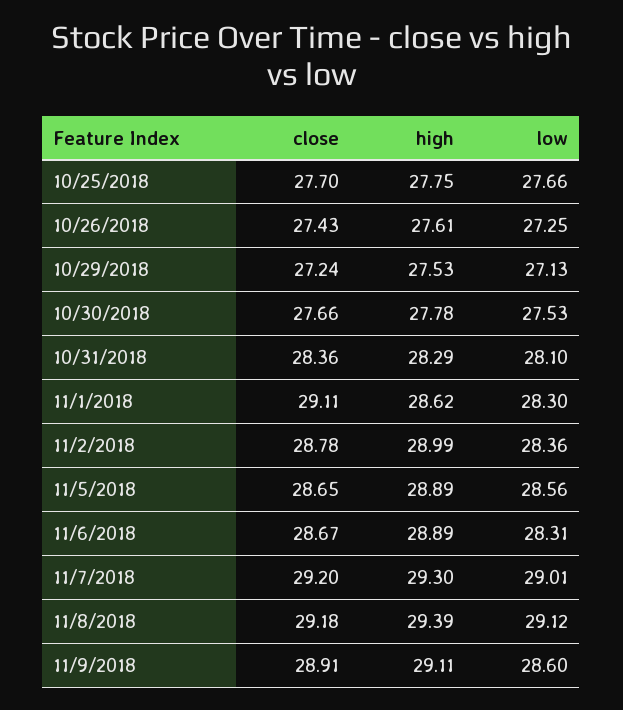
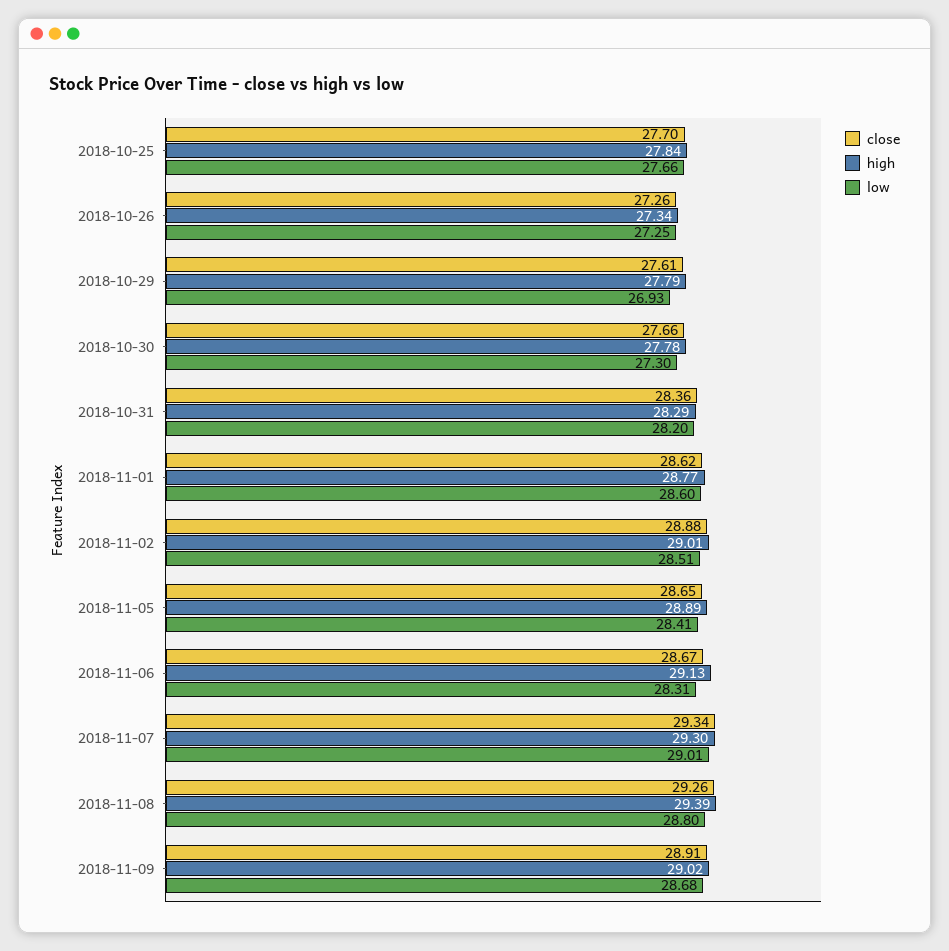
high, 10/25/2018: 27.75 -> 27.84
close, 10/26/2018: 27.43 -> 27.26
high, 10/26/2018: 27.61 -> 27.34
close, 10/29/2018: 27.24 -> 27.61
high, 10/29/2018: 27.53 -> 27.79
low, 10/29/2018: 27.13 -> 26.93
low, 10/30/2018: 27.53 -> 27.3
low, 10/31/2018: 28.1 -> 28.2
close, 11/1/2018: 29.11 -> 28.62
high, 11/1/2018: 28.62 -> 28.77
low, 11/1/2018: 28.3 -> 28.6
close, 11/2/2018: 28.78 -> 28.88
high, 11/2/2018: 28.99 -> 29.01
low, 11/2/2018: 28.36 -> 28.51
low, 11/5/2018: 28.56 -> 28.41
high, 11/6/2018: 28.89 -> 29.13
close, 11/7/2018: 29.2 -> 29.34
close, 11/8/2018: 29.18 -> 29.26
low, 11/8/2018: 29.12 -> 28.8
high, 11/9/2018: 29.11 -> 29.02
low, 11/9/2018: 28.6 -> 28.68

